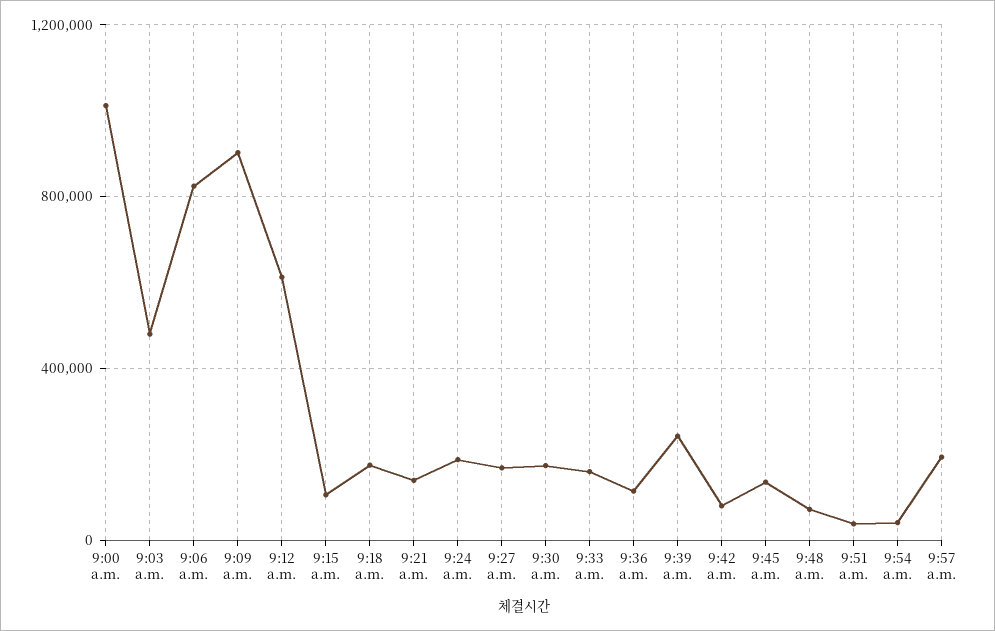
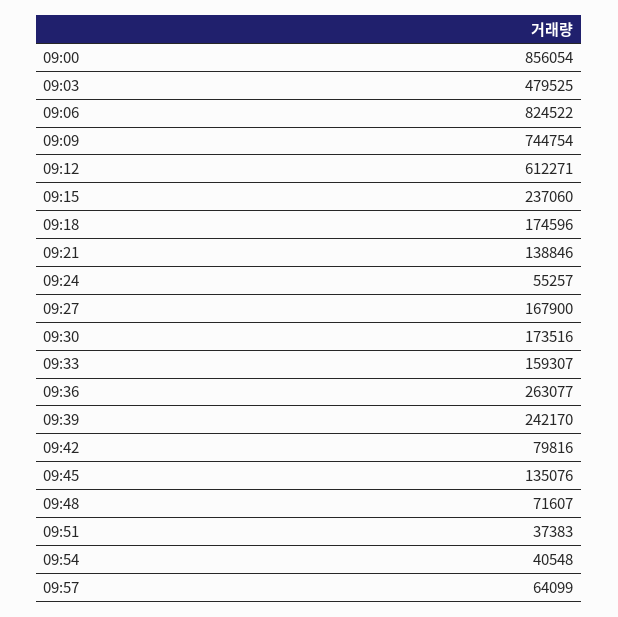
9:00 a.m.: 1000000 -> 856054
9:09 a.m.: 900000 -> 744754
9:15 a.m.: 100000 -> 237060
9:24 a.m.: 200000 -> 55257
9:36 a.m.: 100000 -> 263077
9:57 a.m.: 200000 -> 64099

